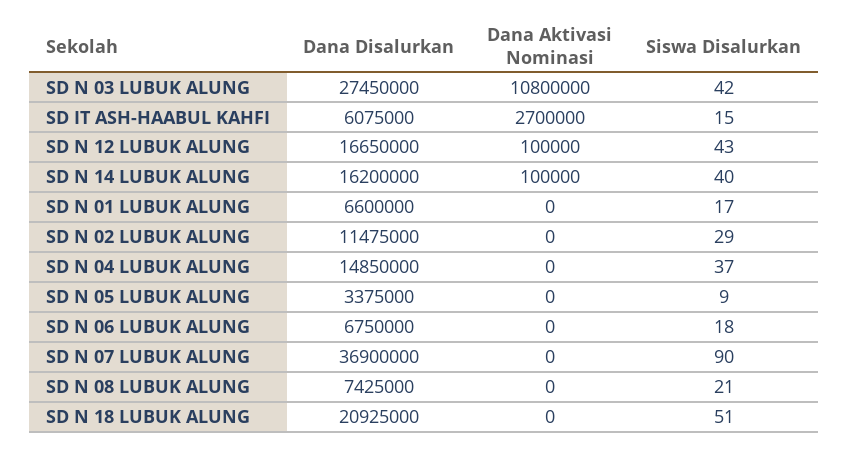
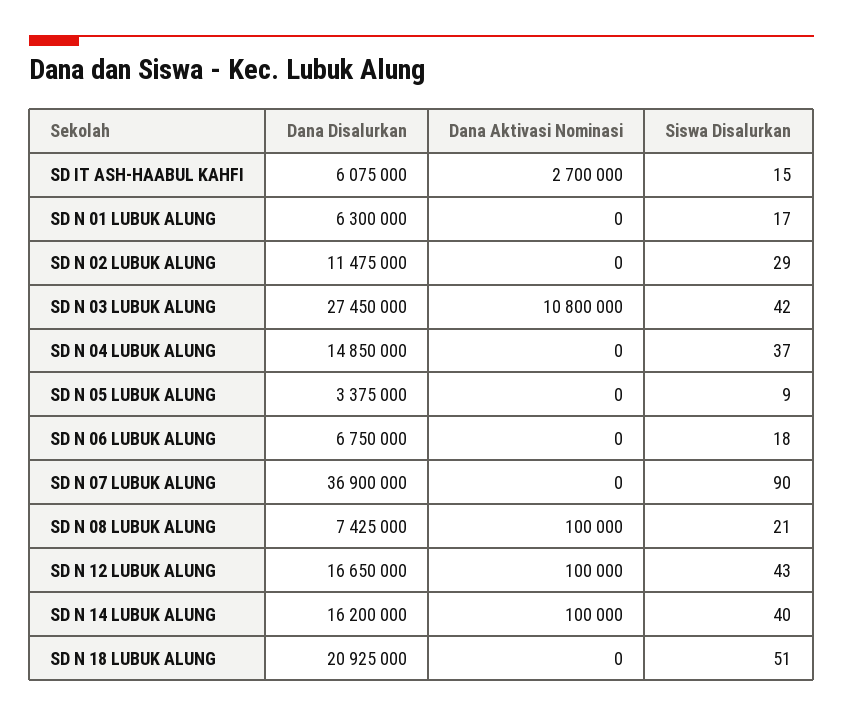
Dana Disalurkan, SD N 01 LUBUK ALUNG: 6600000 -> 6300000
Dana Aktivasi Nominasi, SD N 08 LUBUK ALUNG: 0 -> 100000

